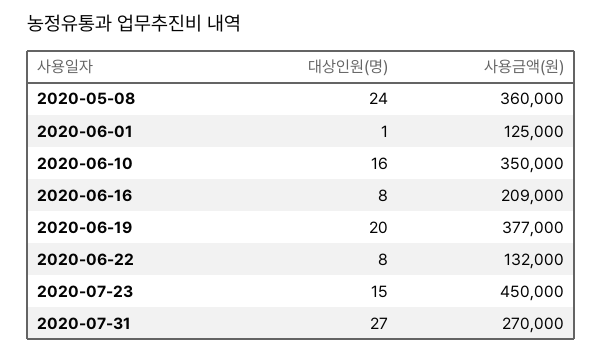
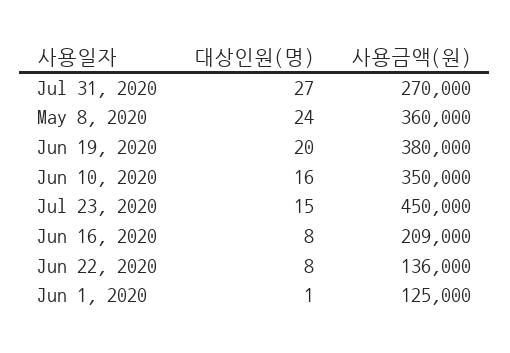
사용금액(원), 2020-06-19: 377000 -> 380000
사용금액(원), 2020-06-22: 132000 -> 136000

